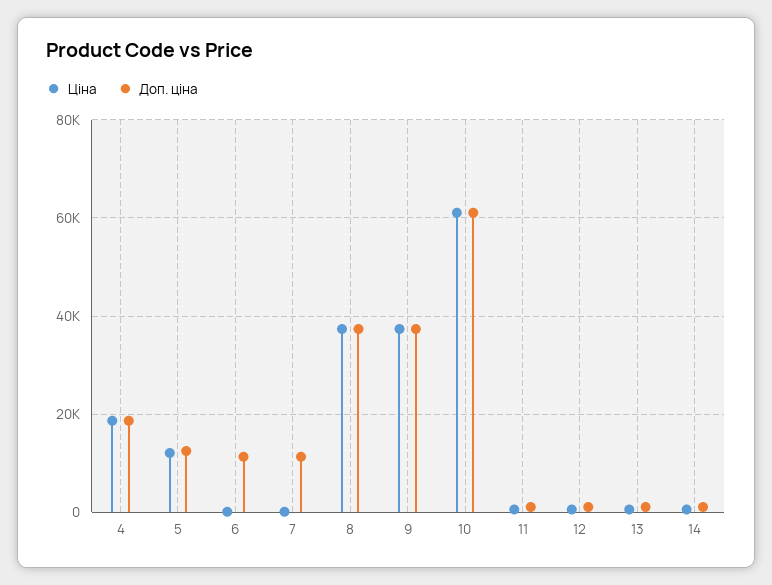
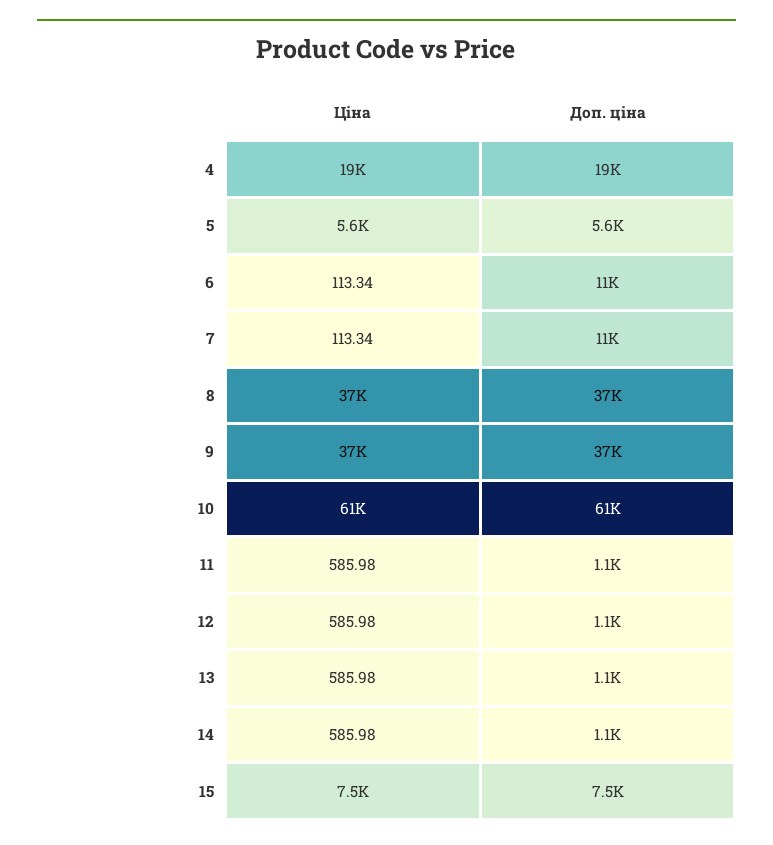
Ціна, 5: 12000 -> 5600
Доп. ціна, 5: 12000 -> 5600
Ціна, 15: none -> 7500
Доп. ціна, 15: none -> 7500

